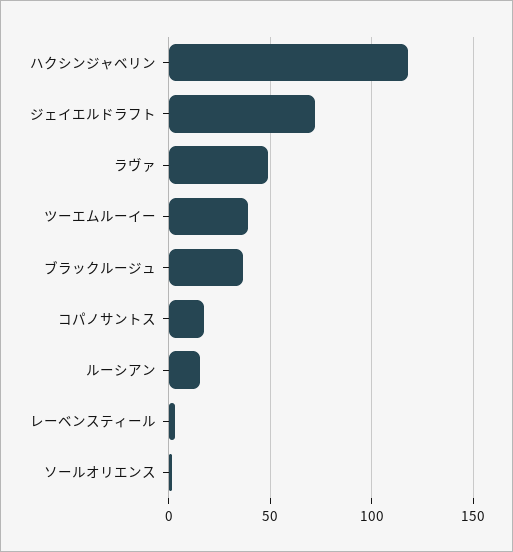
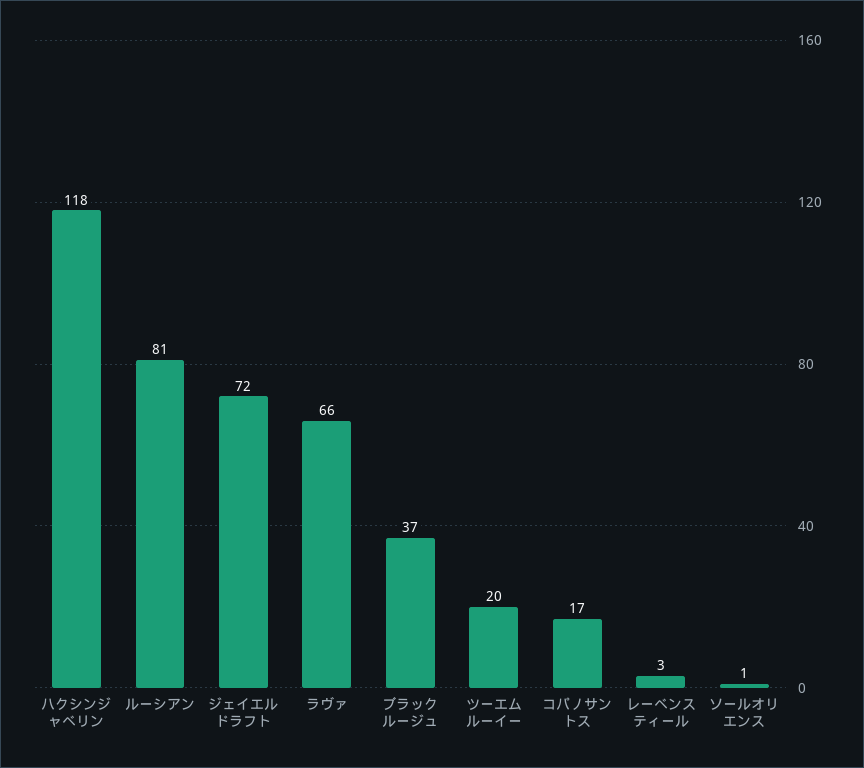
ラヴァ: 50 -> 66
ツーエムルーイー: 40 -> 20
ルーシアン: 15 -> 81

